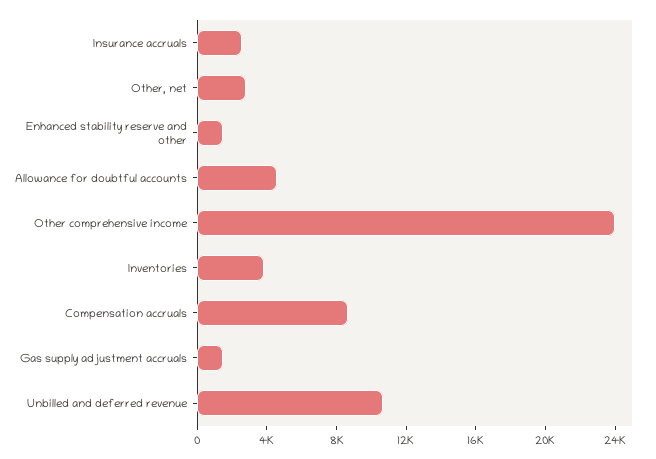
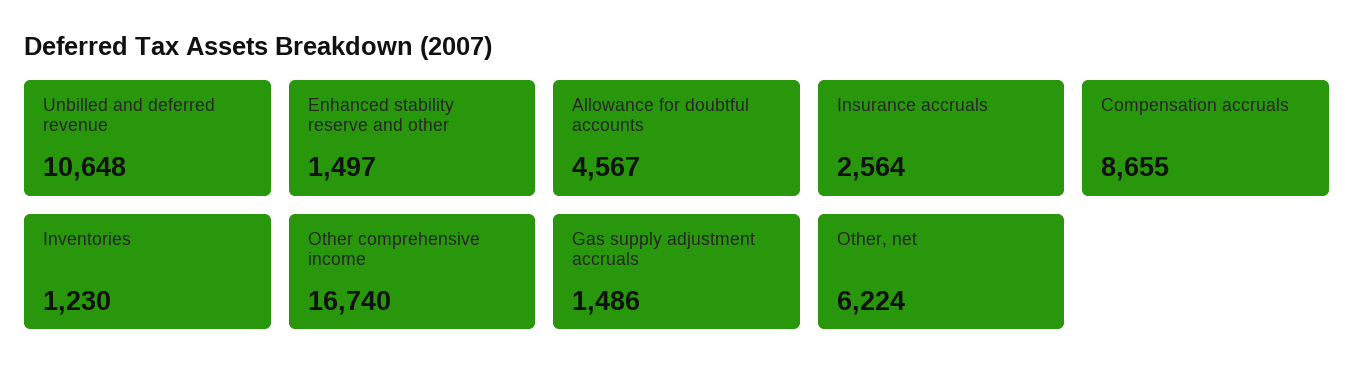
Other, net: 3000 -> 6224
Other comprehensive income: 24000 -> 16740
Inventories: 4000 -> 1230

